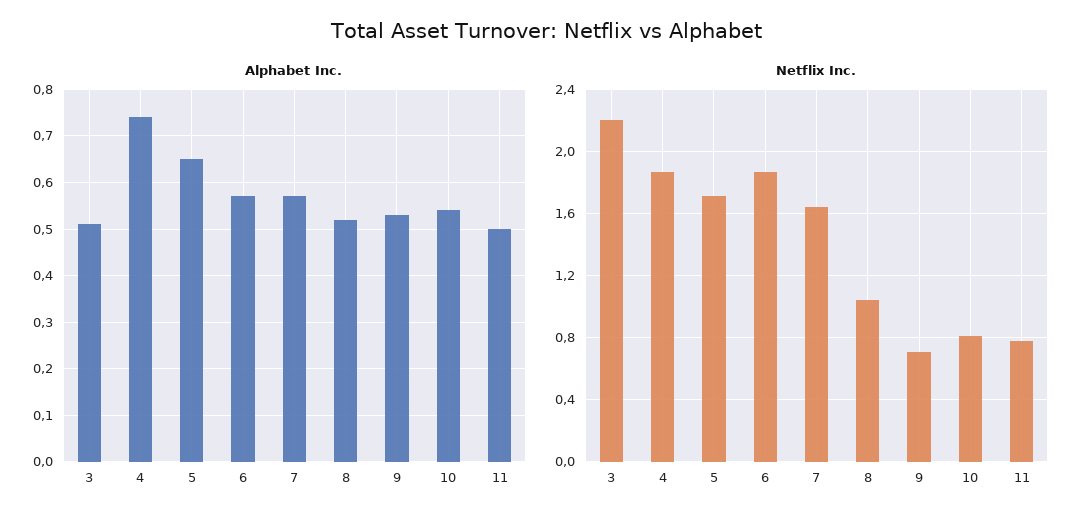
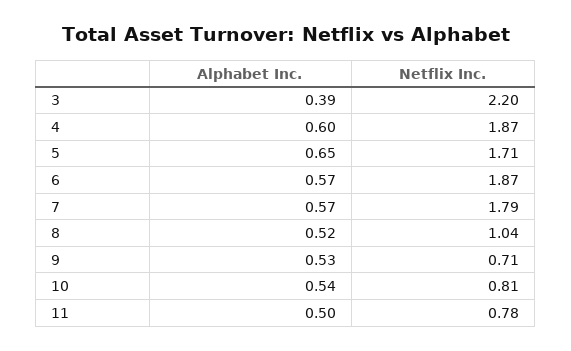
Alphabet Inc., 3: 0.5 -> 0.39
Alphabet Inc., 4: 0.75 -> 0.6
Netflix Inc., 7: 1.65 -> 1.79

